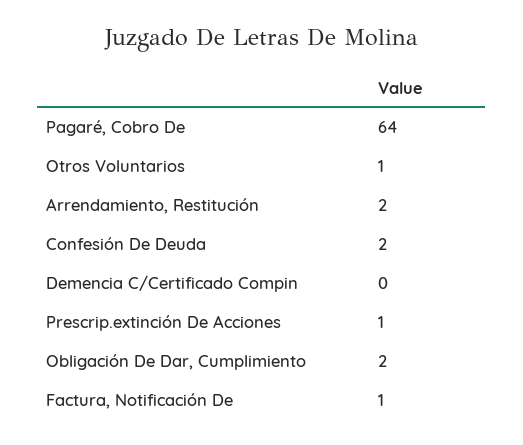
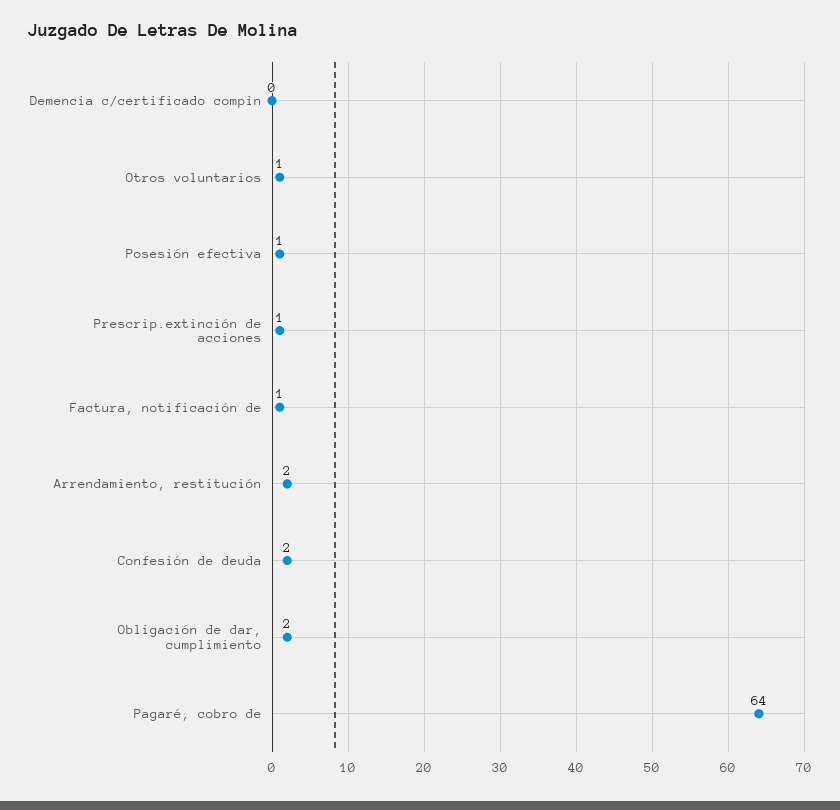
Posesión efectiva: none -> 1

